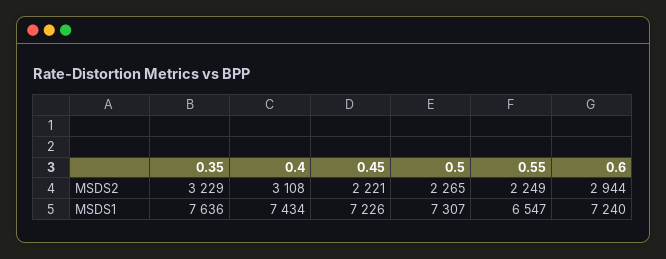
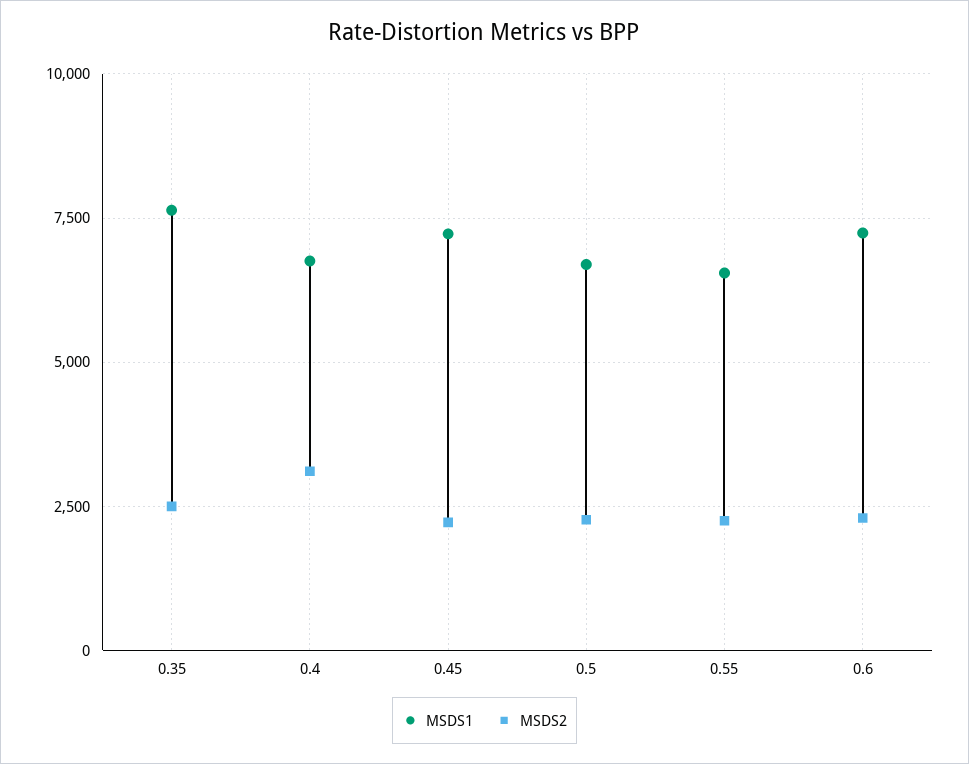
MSDS2, 0.35: 3229 -> 2500
MSDS2, 0.6: 2944 -> 2250
MSDS1, 0.4: 7434 -> 6750
MSDS1, 0.5: 7307 -> 6750

